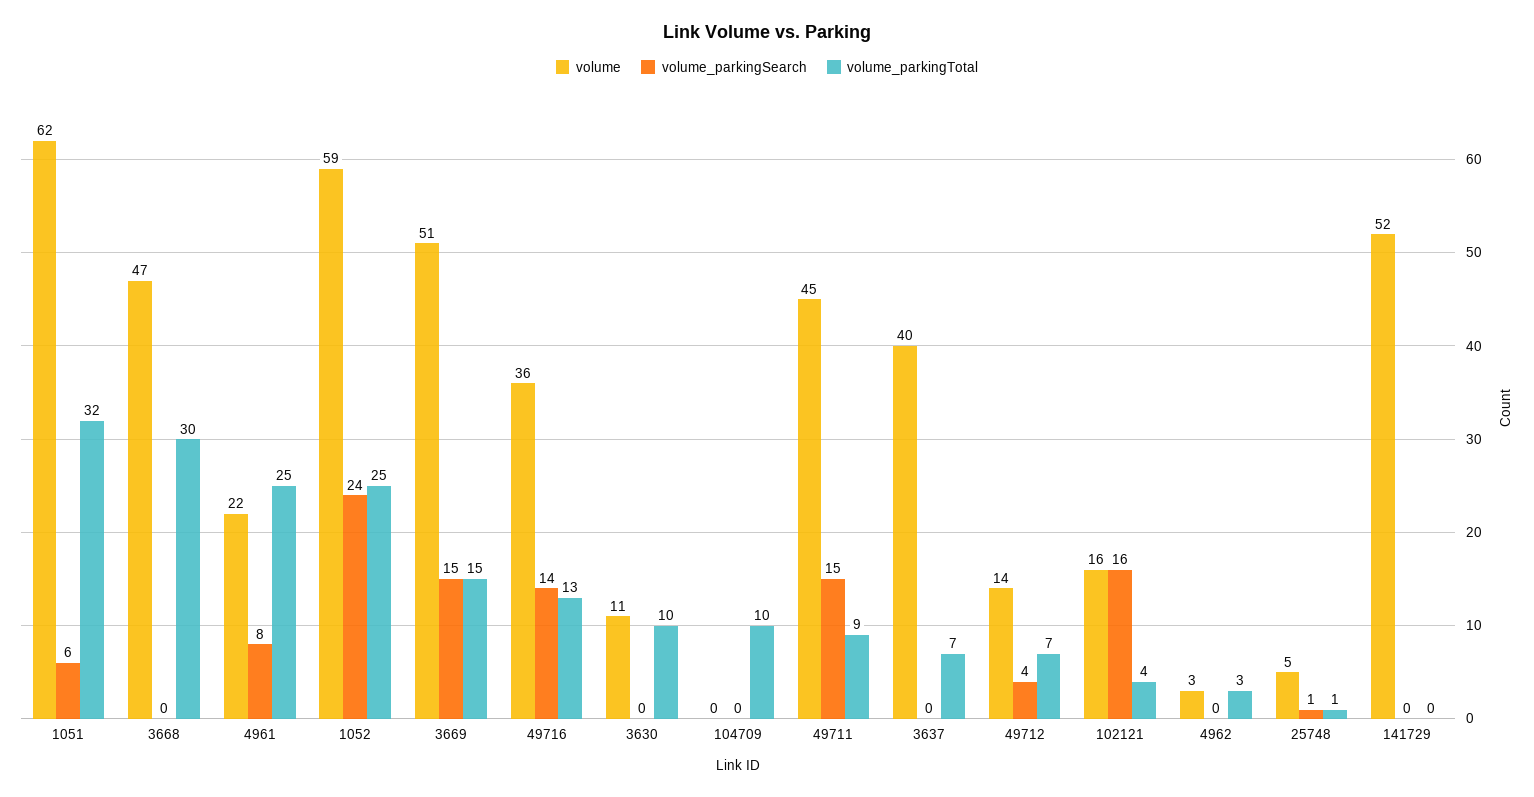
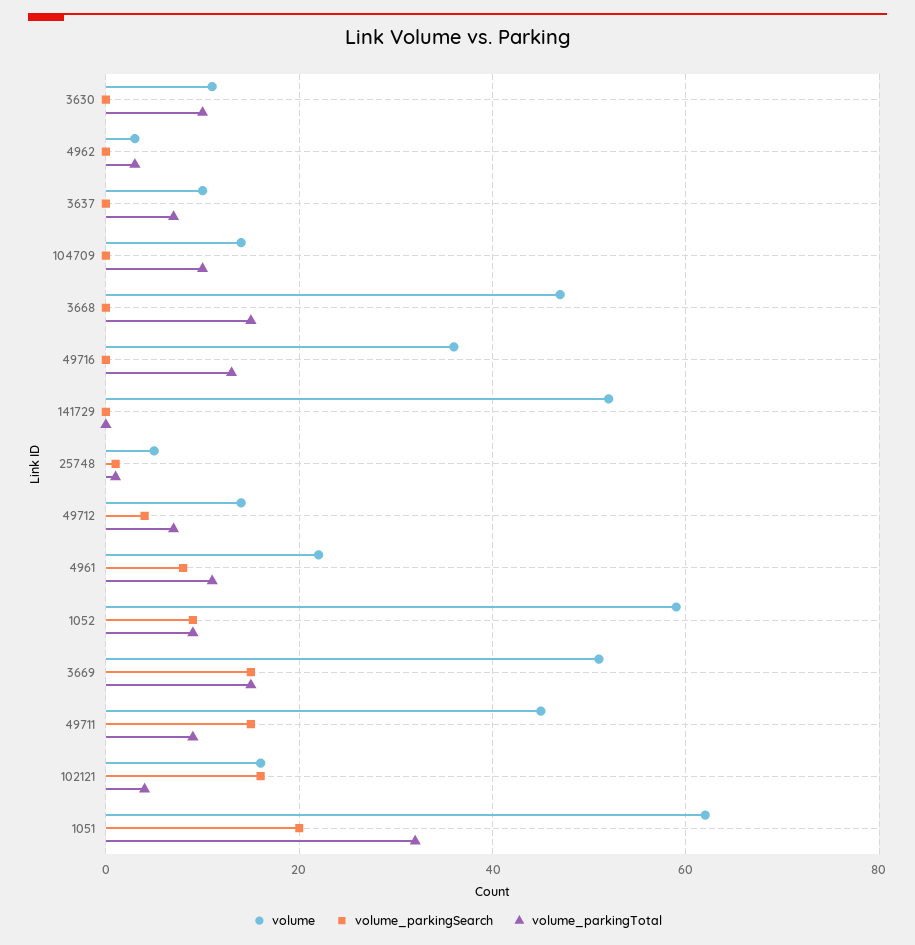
volume_parkingSearch, 1051: 6 -> 20
volume_parkingTotal, 3668: 30 -> 15
volume_parkingTotal, 4961: 25 -> 10
volume_parkingSearch, 1052: 24 -> 10
volume_parkingTotal, 1052: 25 -> 10
volume_parkingSearch, 49716: 14 -> 0
volume, 104709: 0 -> 15
volume, 3637: 40 -> 10

